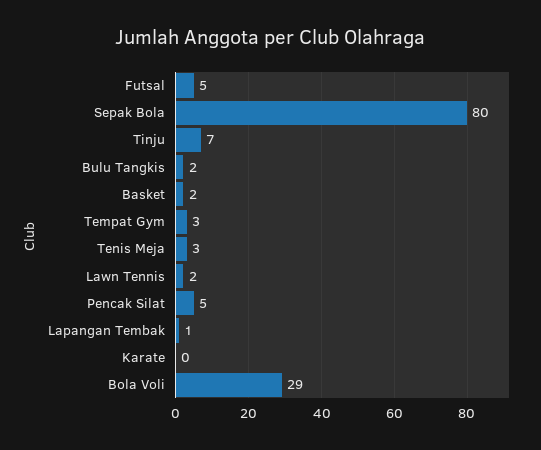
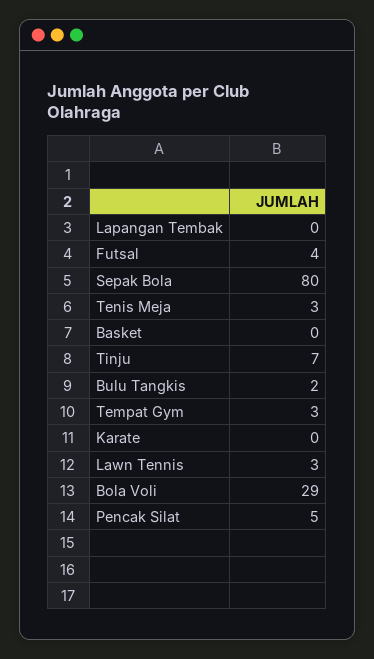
Futsal: 5 -> 4
Basket: 2 -> 0
Lawn Tennis: 2 -> 3
Lapangan Tembak: 1 -> 0

